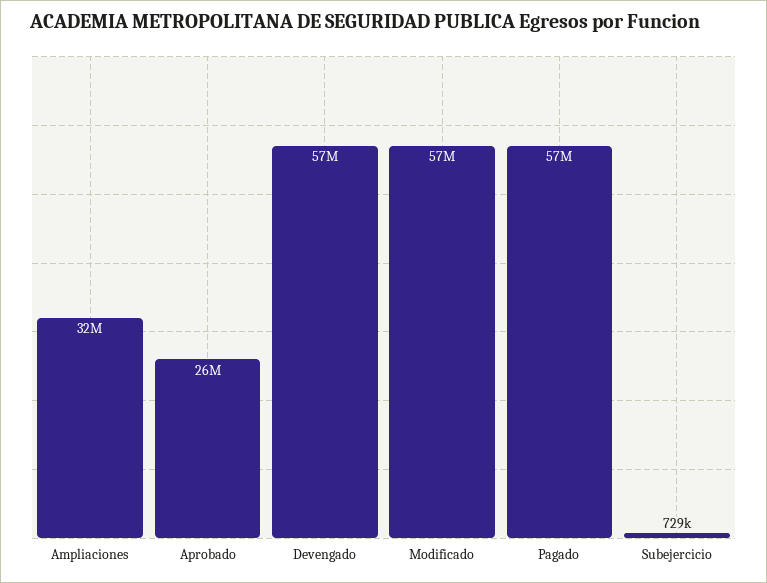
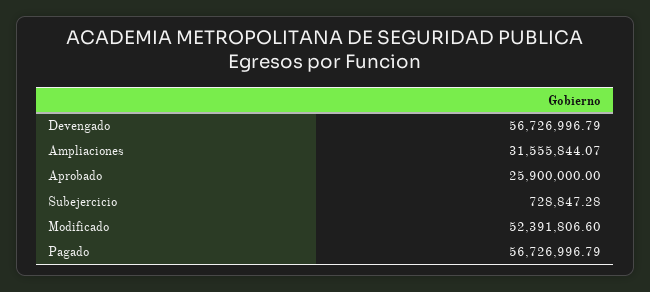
Modificado: 57000000 -> 52391806.6

